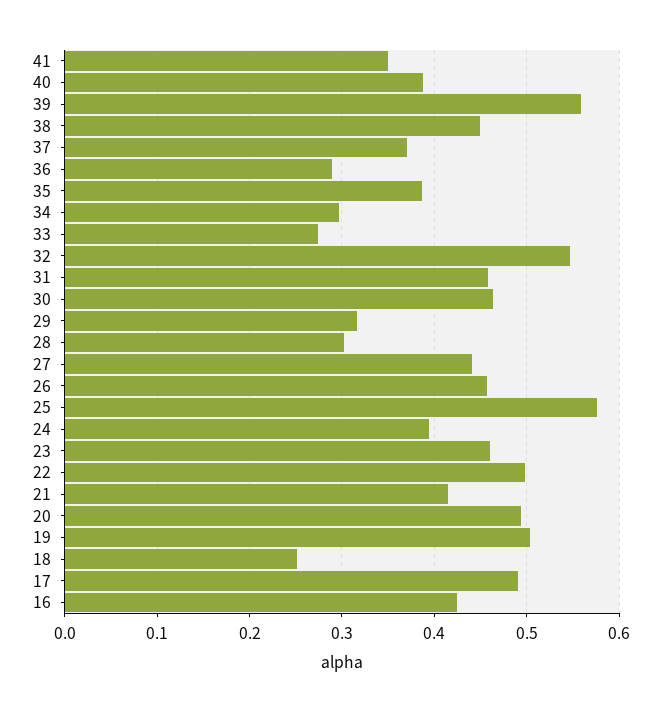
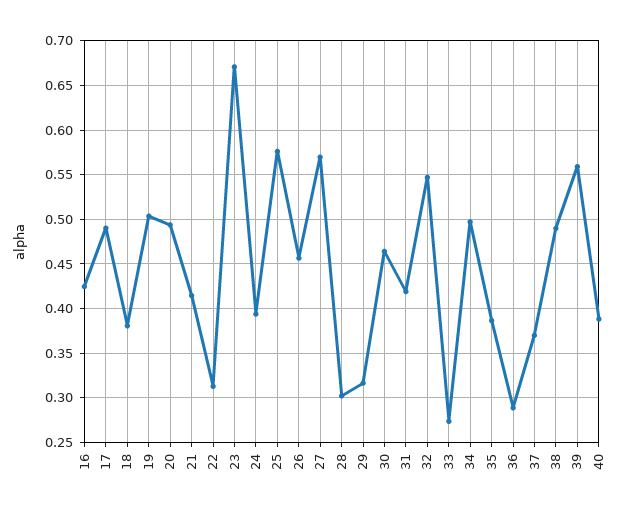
41: 0.35 -> none
38: 0.45 -> 0.49
34: 0.3 -> 0.5
31: 0.46 -> 0.42
27: 0.44 -> 0.57
23: 0.46 -> 0.67
22: 0.5 -> 0.31
18: 0.25 -> 0.38

